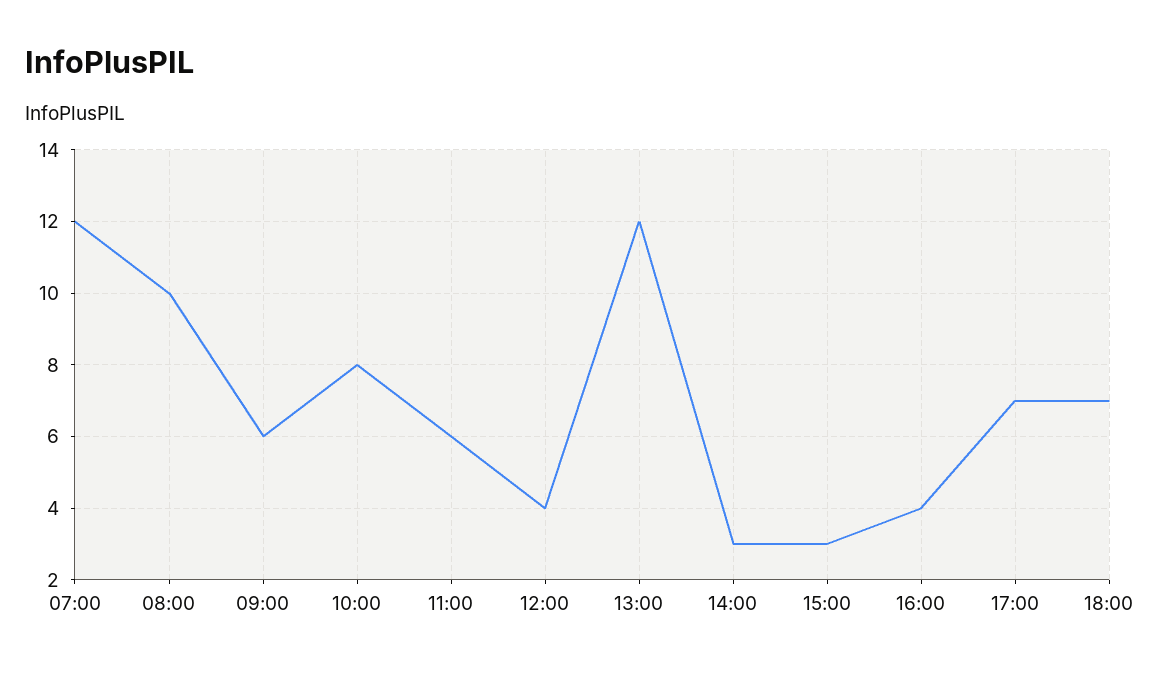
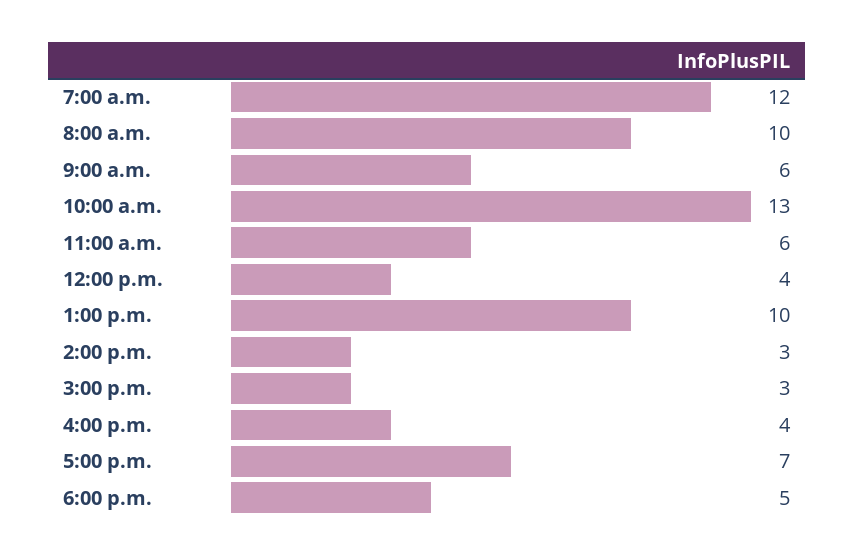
10:00: 8 -> 13
13:00: 12 -> 10
18:00: 7 -> 5

